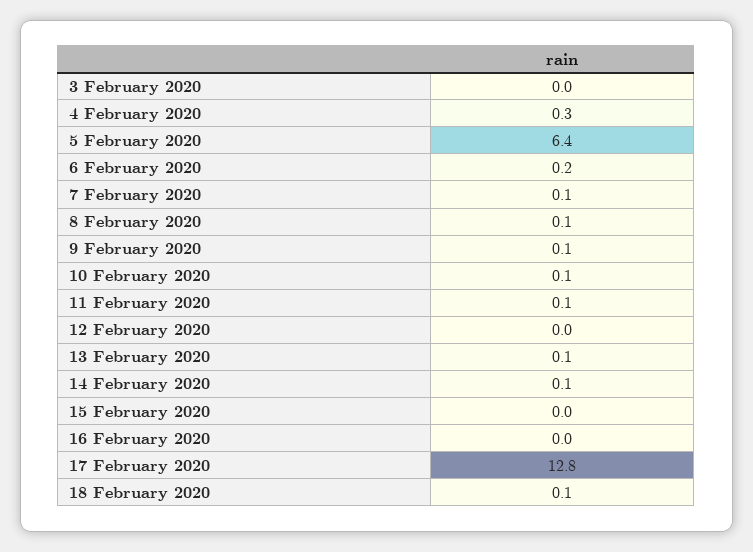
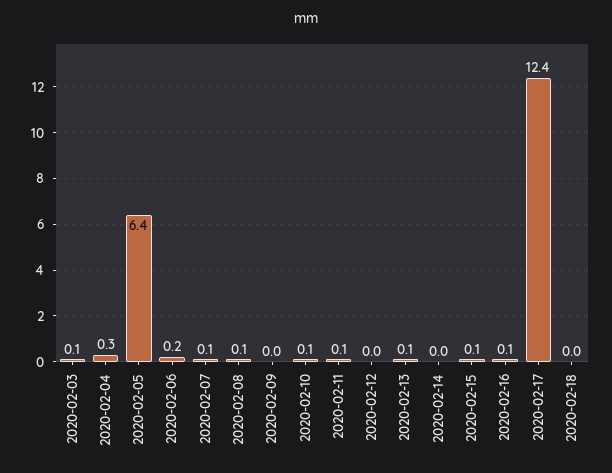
3 February 2020: 0 -> 0.1
9 February 2020: 0.1 -> 0
14 February 2020: 0.1 -> 0
15 February 2020: 0 -> 0.1
16 February 2020: 0 -> 0.1
17 February 2020: 12.8 -> 12.4
18 February 2020: 0.1 -> 0

